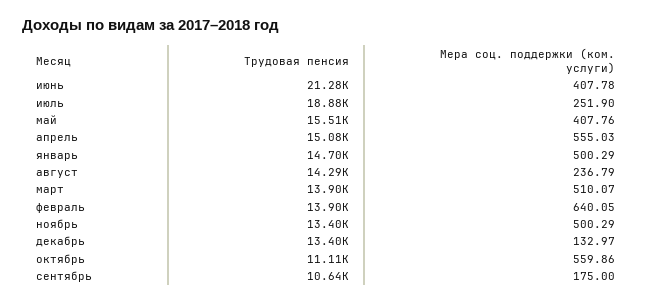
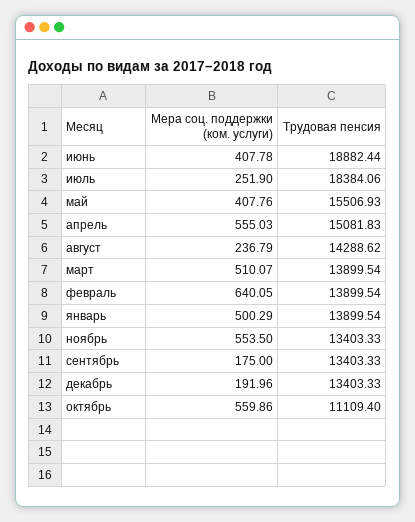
Трудовая пенсия, июнь: 21280 -> 18882.44
Трудовая пенсия, июль: 18880 -> 18384.06
Трудовая пенсия, январь: 14700 -> 13899.54
Мера соц. поддержки (ком. услуги), ноябрь: 500.29 -> 553.5
Мера соц. поддержки (ком. услуги), декабрь: 132.97 -> 191.96
Трудовая пенсия, сентябрь: 10640 -> 13403.33

